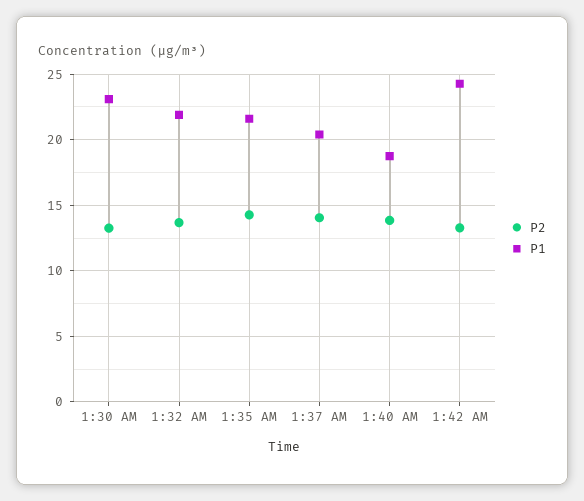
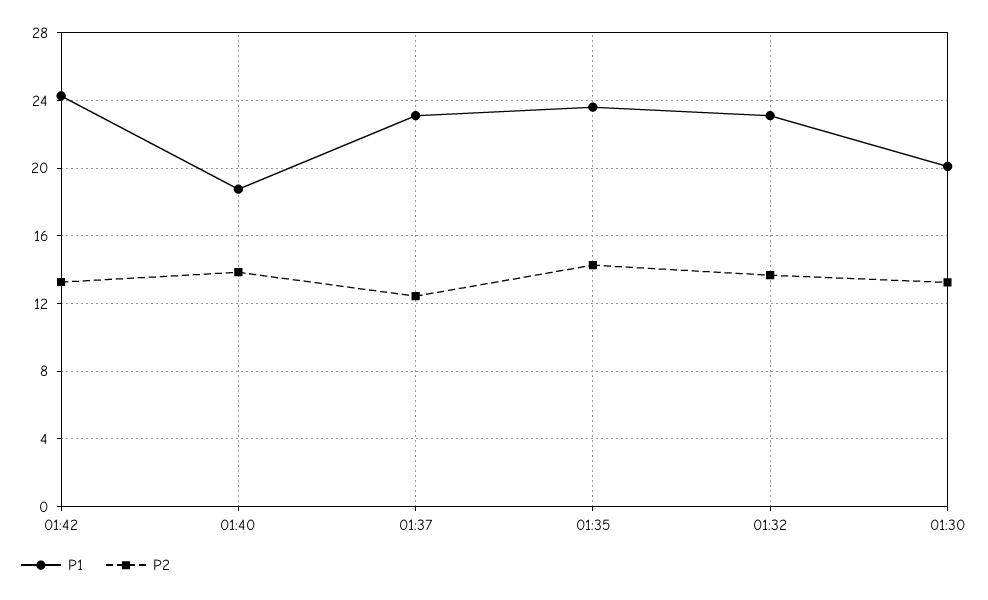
P1, 1:30 AM: 23 -> 20
P1, 1:32 AM: 22 -> 23
P1, 1:35 AM: 21.5 -> 23.5
P2, 1:37 AM: 14 -> 12.5
P1, 1:37 AM: 20.5 -> 23

